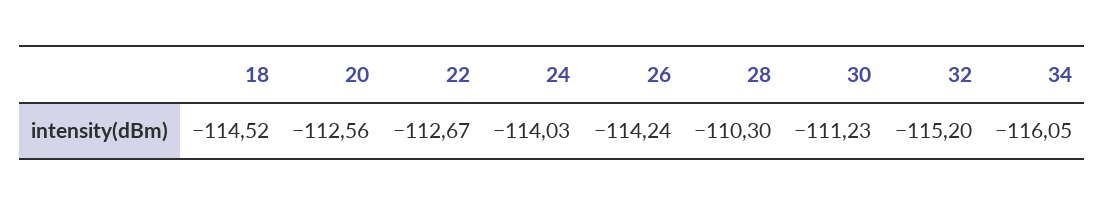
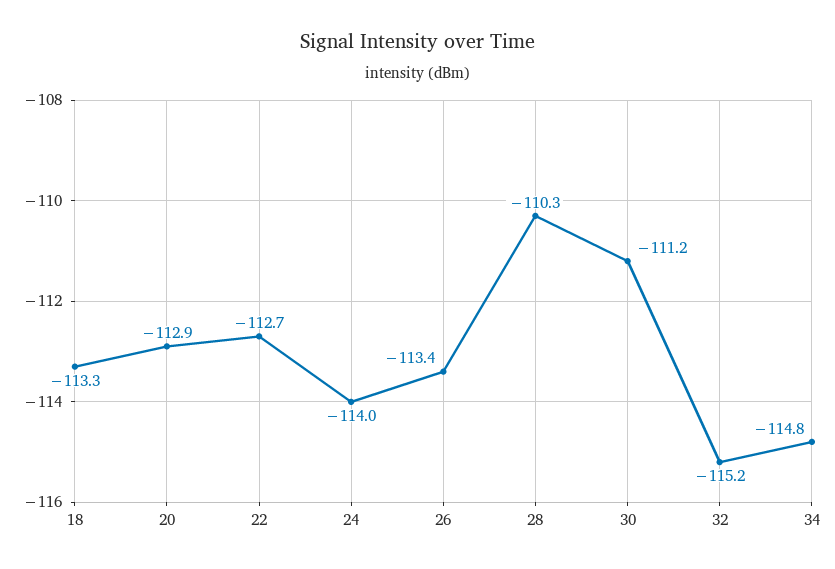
18: -114.52 -> -113.3
20: -112.56 -> -112.9
26: -114.24 -> -113.4
34: -116.05 -> -114.8

